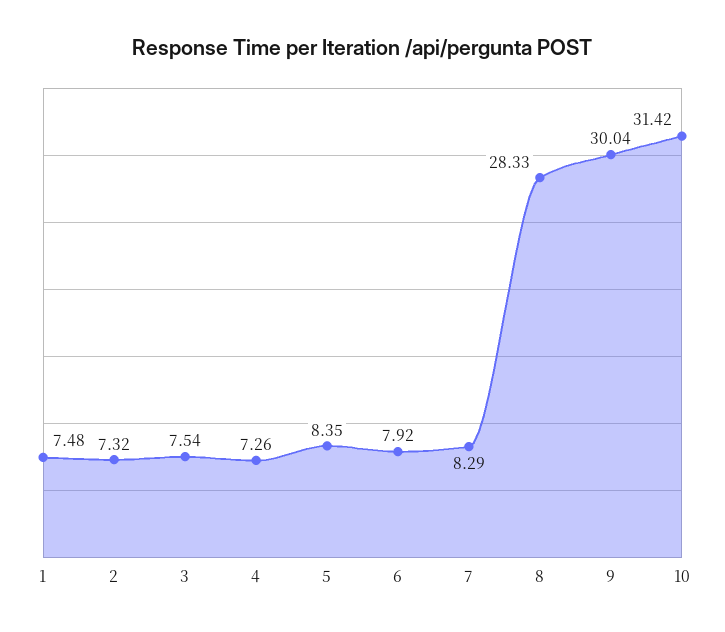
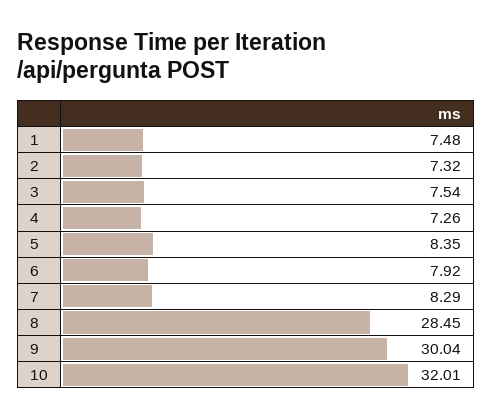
8: 28.33 -> 28.45
10: 31.42 -> 32.01

